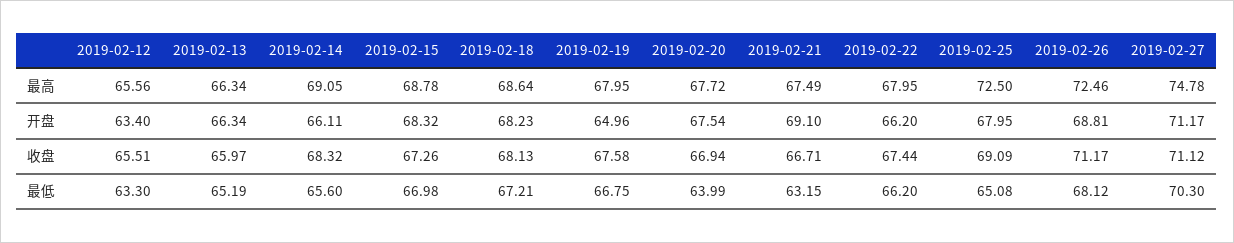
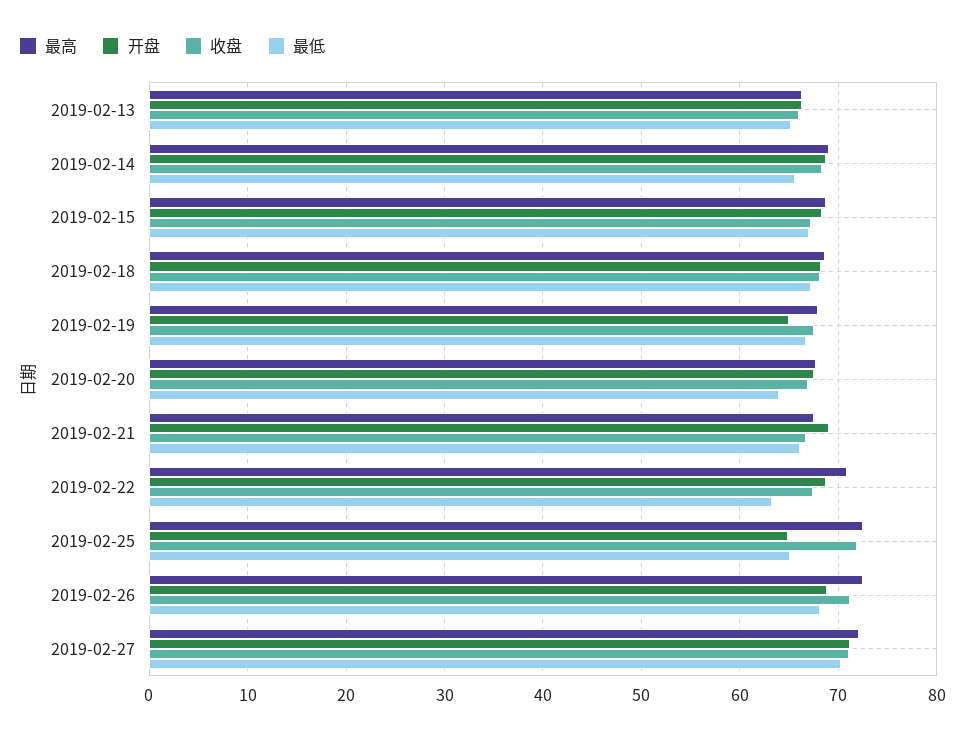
最高, 2019-02-12: 65.56 -> none
最高, 2019-02-22: 67.95 -> 71
最高, 2019-02-27: 74.78 -> 72
开盘, 2019-02-12: 63.4 -> none
开盘, 2019-02-14: 66.11 -> 69
开盘, 2019-02-22: 66.2 -> 69
开盘, 2019-02-25: 67.95 -> 65
收盘, 2019-02-12: 65.51 -> none
收盘, 2019-02-25: 69.09 -> 72
最低, 2019-02-12: 63.3 -> none
最低, 2019-02-21: 63.15 -> 66
最低, 2019-02-22: 66.2 -> 63

